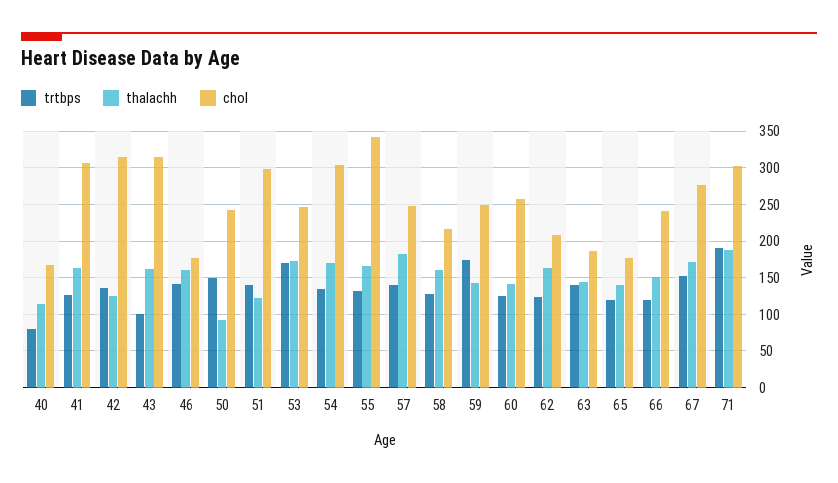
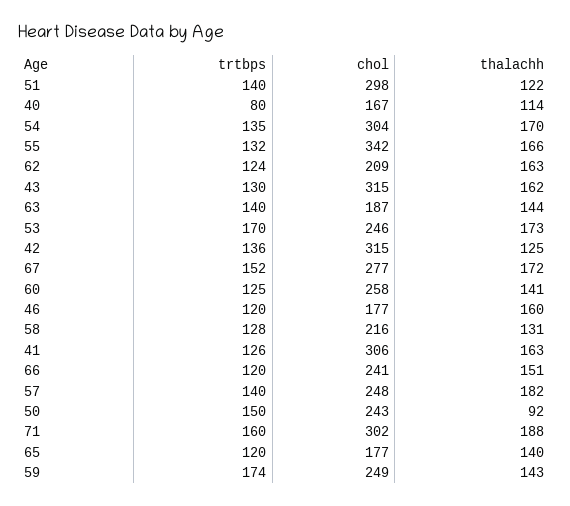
trtbps, 43: 100 -> 130
trtbps, 46: 140 -> 120
thalachh, 58: 160 -> 131
trtbps, 71: 190 -> 160

